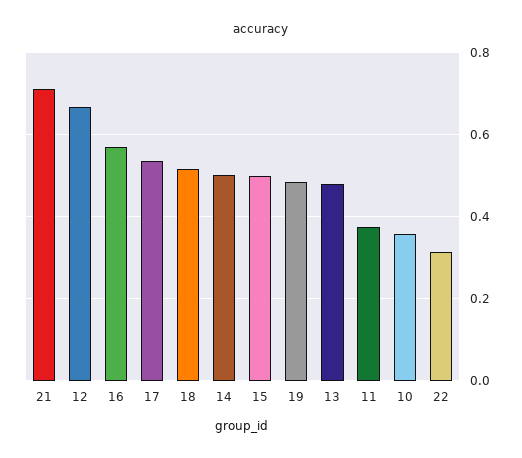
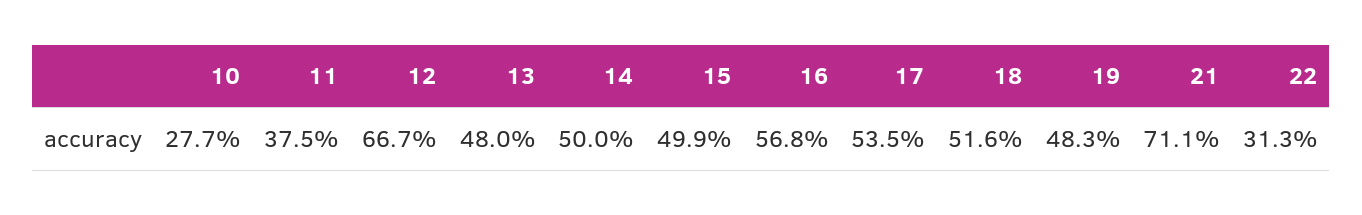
10: 0.36 -> 0.277

